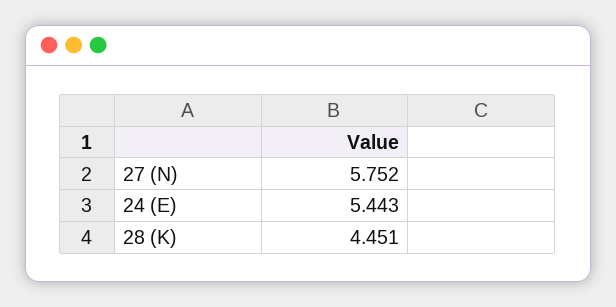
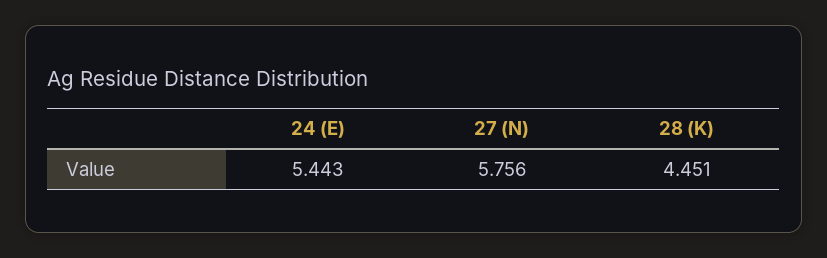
27 (N): 5.752 -> 5.756

